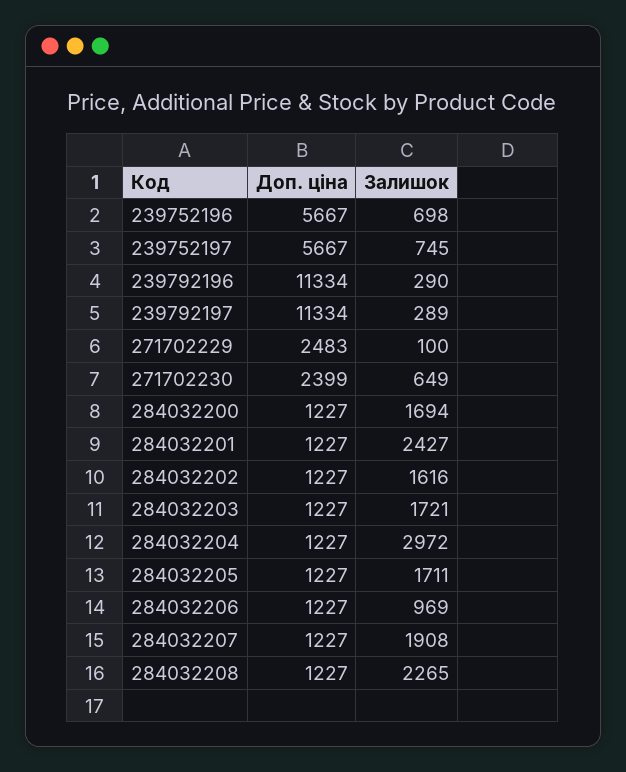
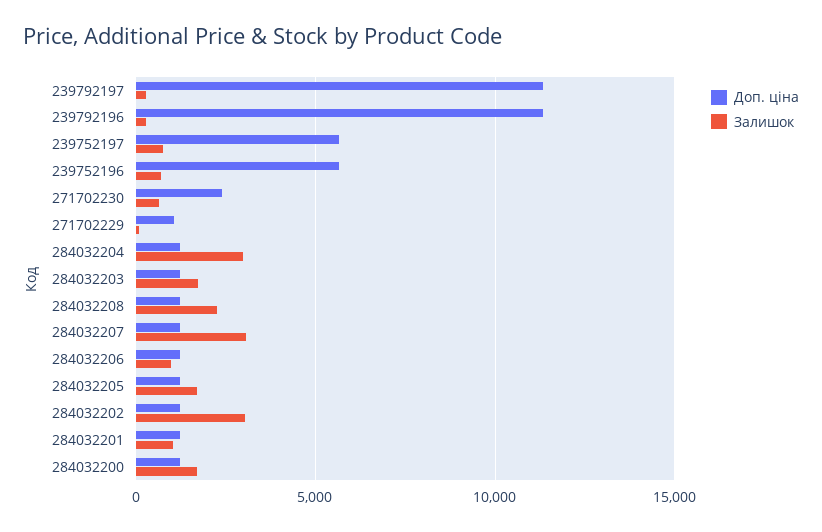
Доп. ціна, 271702229: 2483 -> 1000
Залишок, 284032201: 2427 -> 1000
Залишок, 284032202: 1616 -> 3000
Залишок, 284032207: 1908 -> 3000

